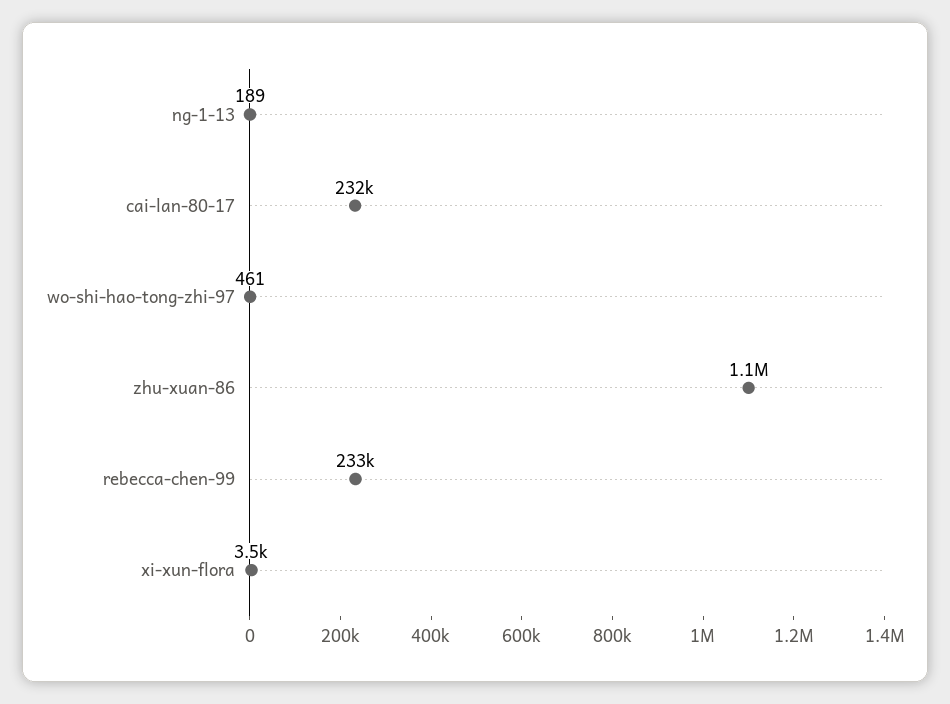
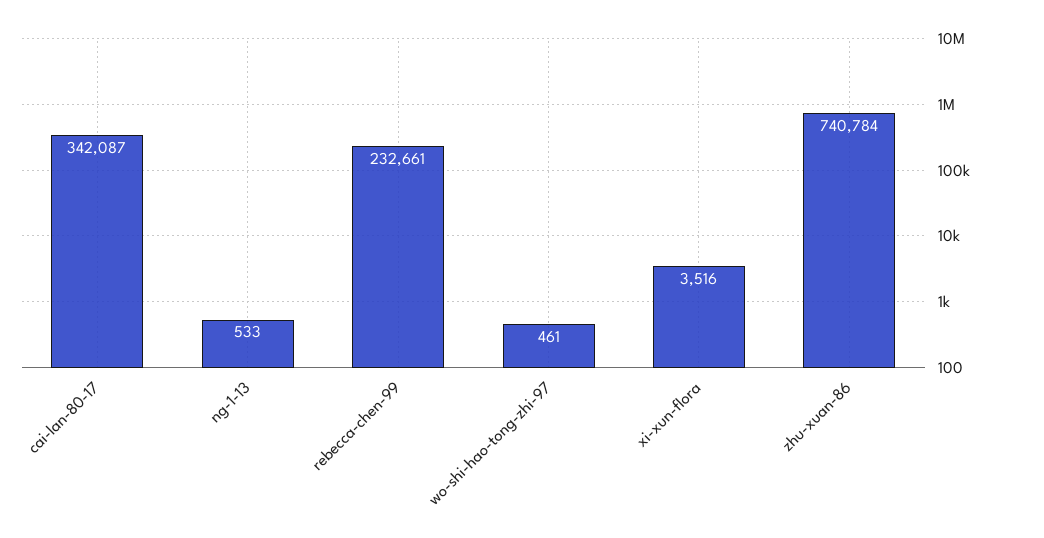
ng-1-13: 189 -> 533
cai-lan-80-17: 232000 -> 342087
zhu-xuan-86: 1100000 -> 740784

